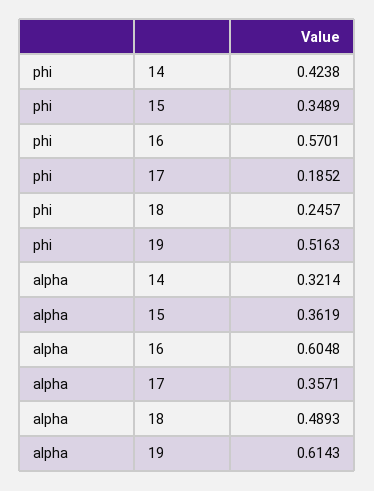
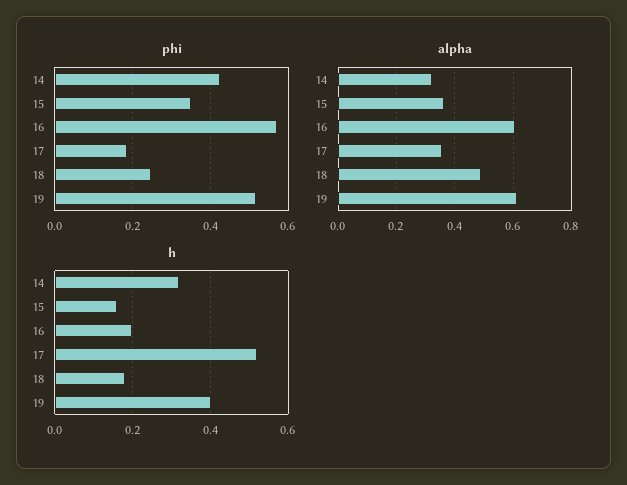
h, 14: none -> 0.32
h, 15: none -> 0.16
h, 16: none -> 0.2
h, 17: none -> 0.52
h, 18: none -> 0.18
h, 19: none -> 0.4

